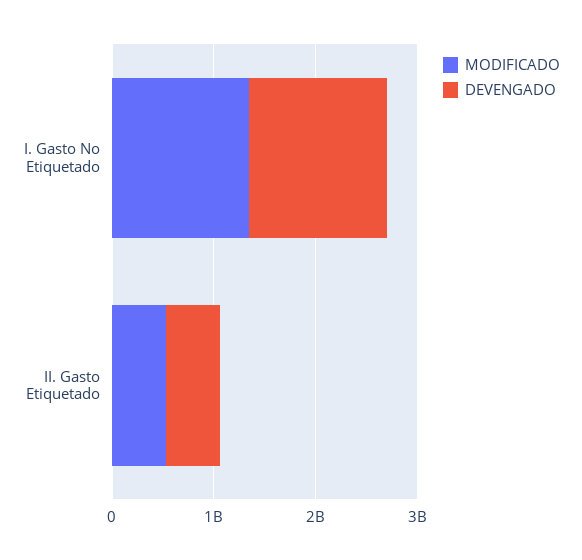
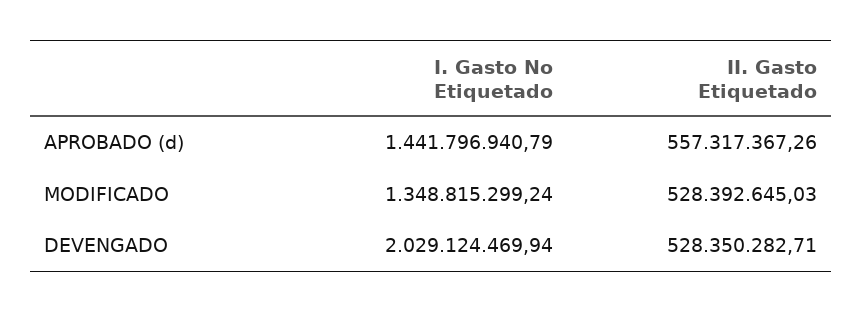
DEVENGADO, I. Gasto No Etiquetado: 1400000000 -> 2029124469.94
APROBADO (d), I. Gasto No Etiquetado: none -> 1441796940.79
APROBADO (d), II. Gasto Etiquetado: none -> 557317367.26

